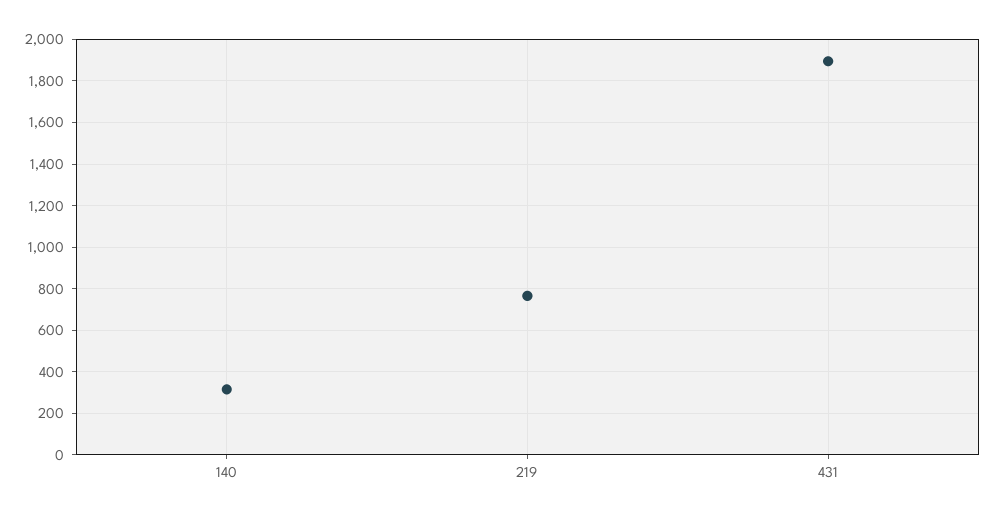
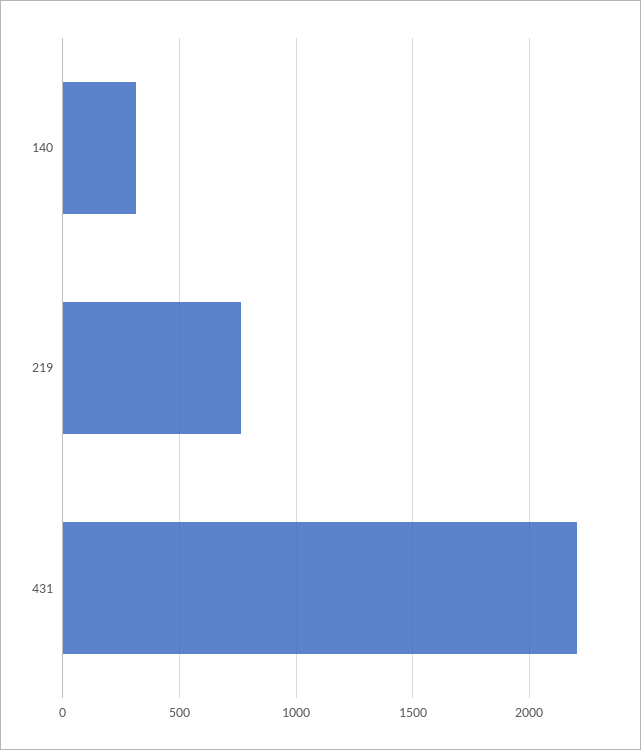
431: 1900 -> 2200

